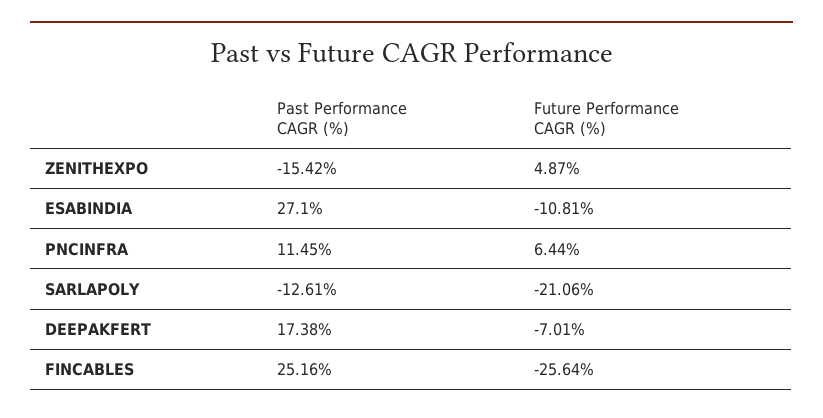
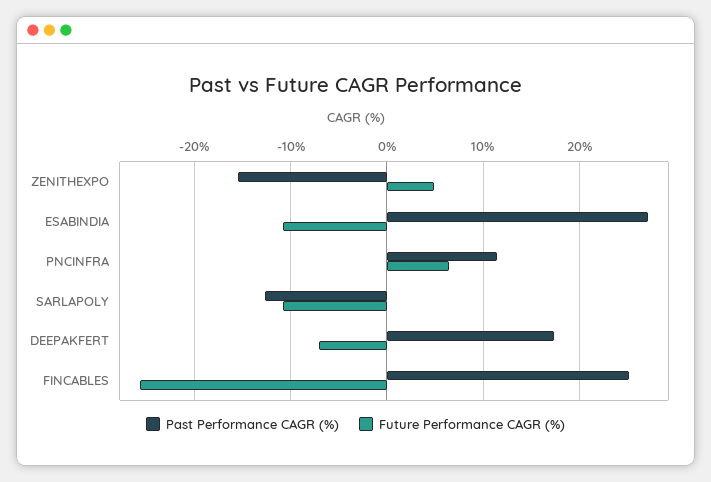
Future Performance CAGR (%), SARLAPOLY: -21.06 -> -11

